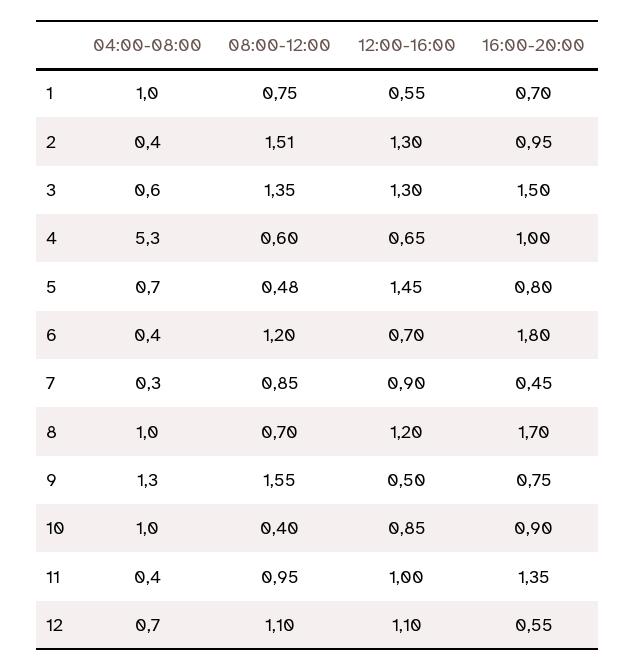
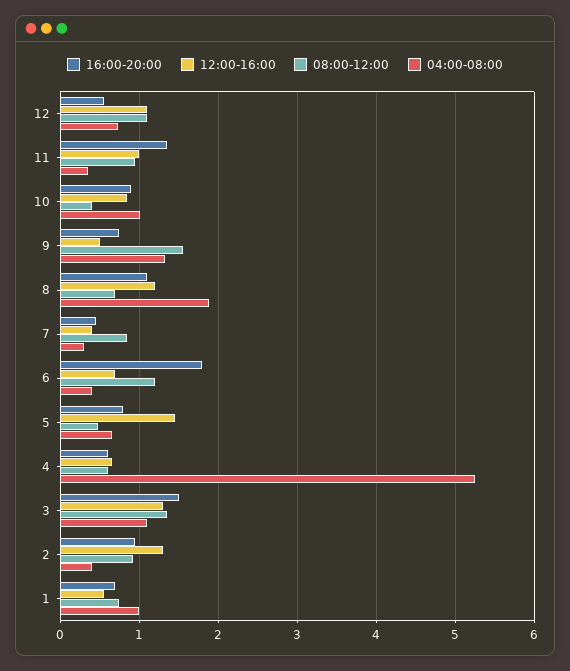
08:00-12:00, 2: 1.51 -> 0.9
04:00-08:00, 3: 0.6 -> 1.1
16:00-20:00, 4: 1 -> 0.6
12:00-16:00, 7: 0.9 -> 0.4
04:00-08:00, 8: 1 -> 1.9
16:00-20:00, 8: 1.7 -> 1.1

